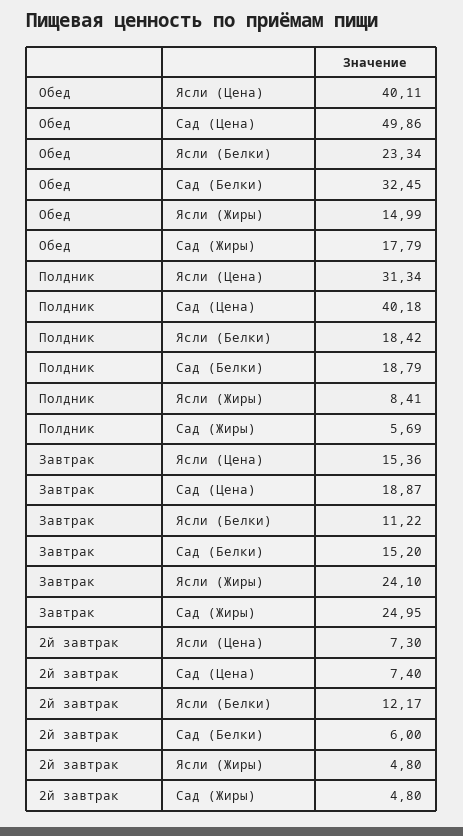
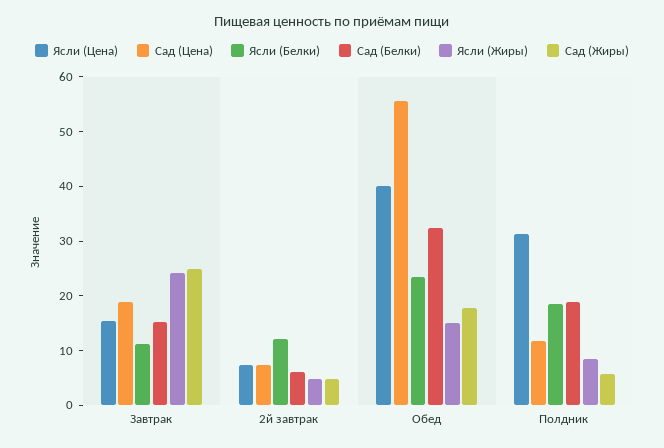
Сад (Цена), Обед: 49.86 -> 56
Сад (Цена), Полдник: 40.18 -> 12

